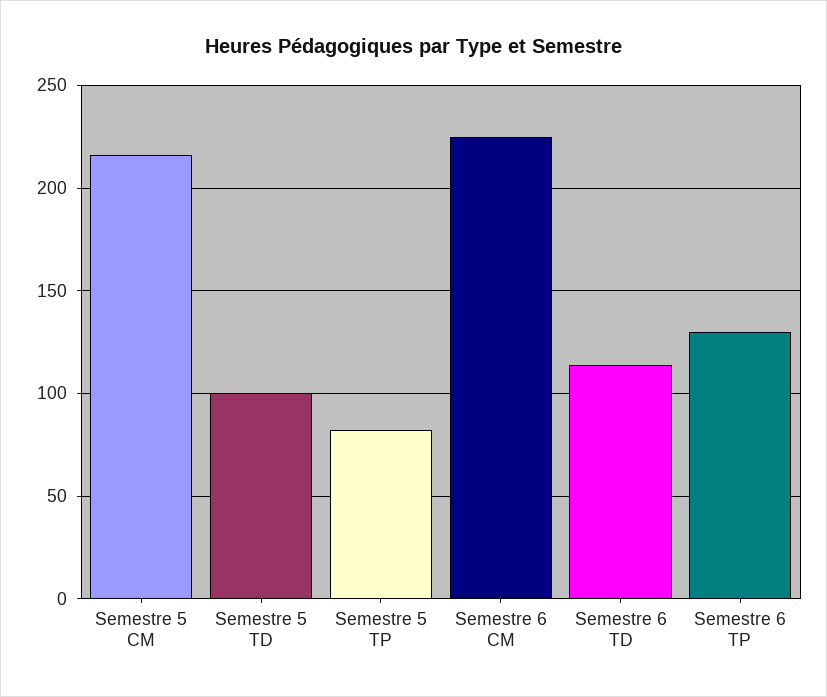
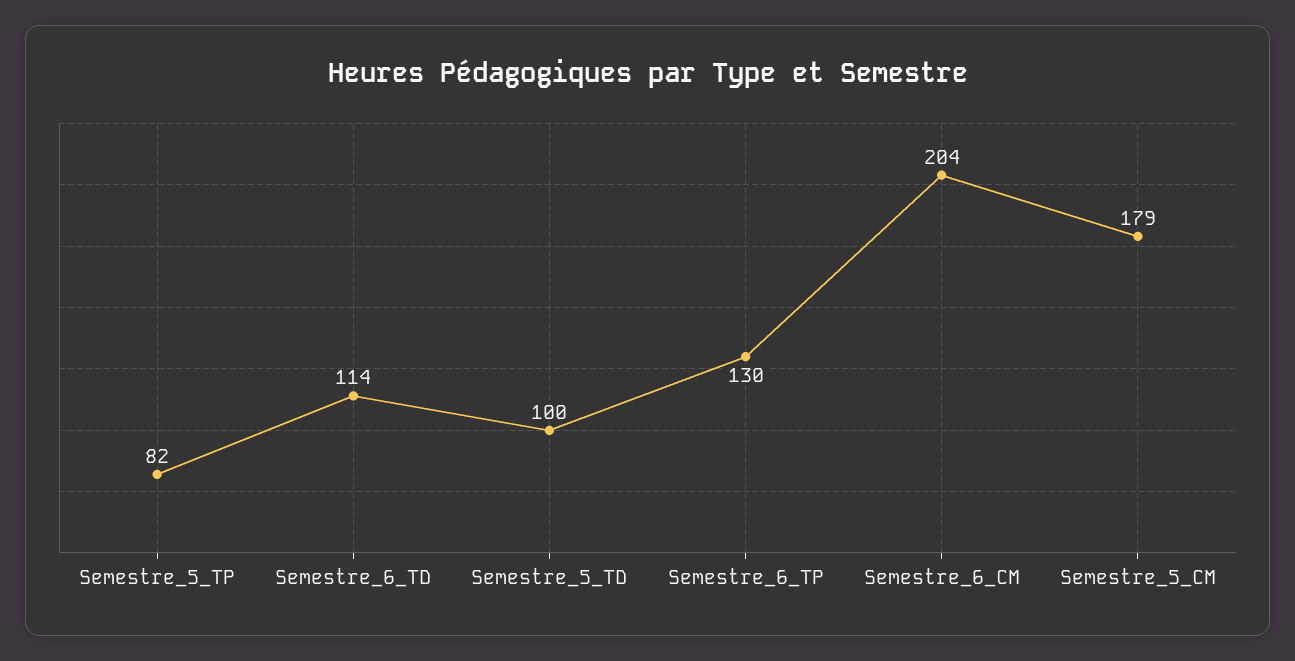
Semestre 5 CM: 215 -> 179
Semestre 6 CM: 225 -> 204

